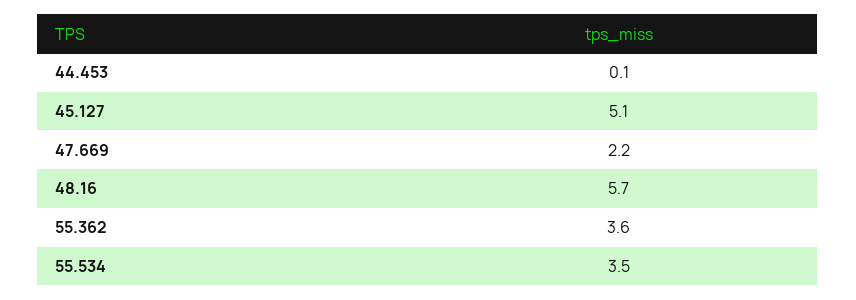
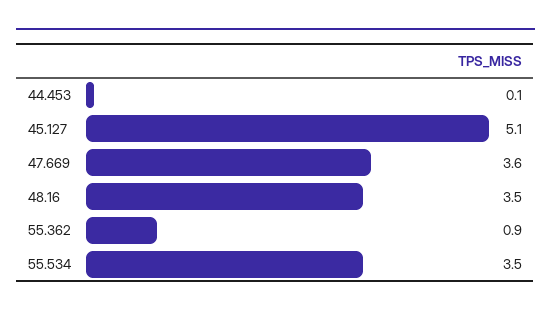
47.669: 2.2 -> 3.6
48.16: 5.7 -> 3.5
55.362: 3.6 -> 0.9

